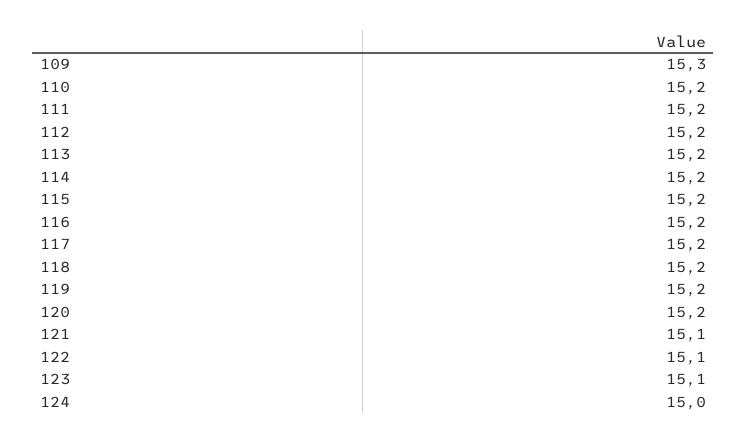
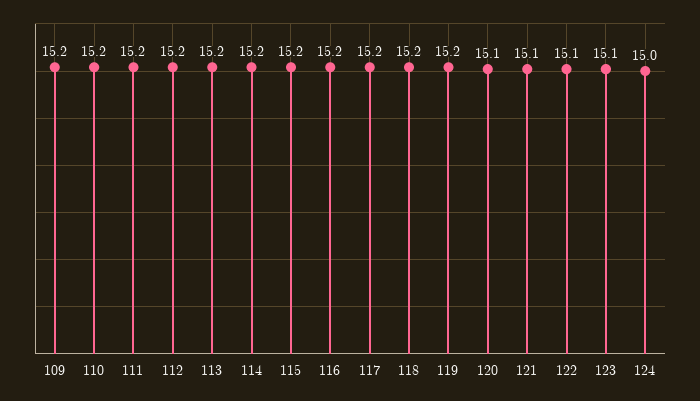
109: 15.3 -> 15.2
120: 15.2 -> 15.1

